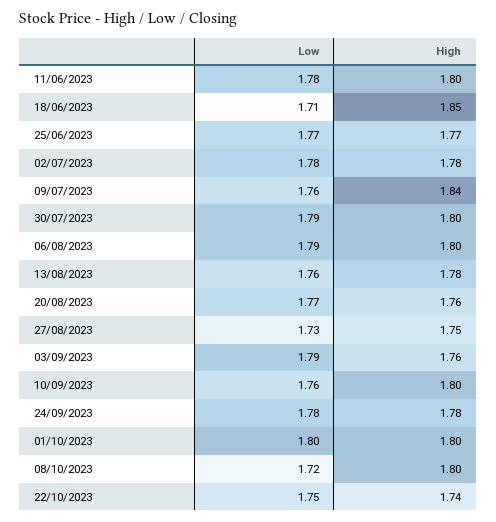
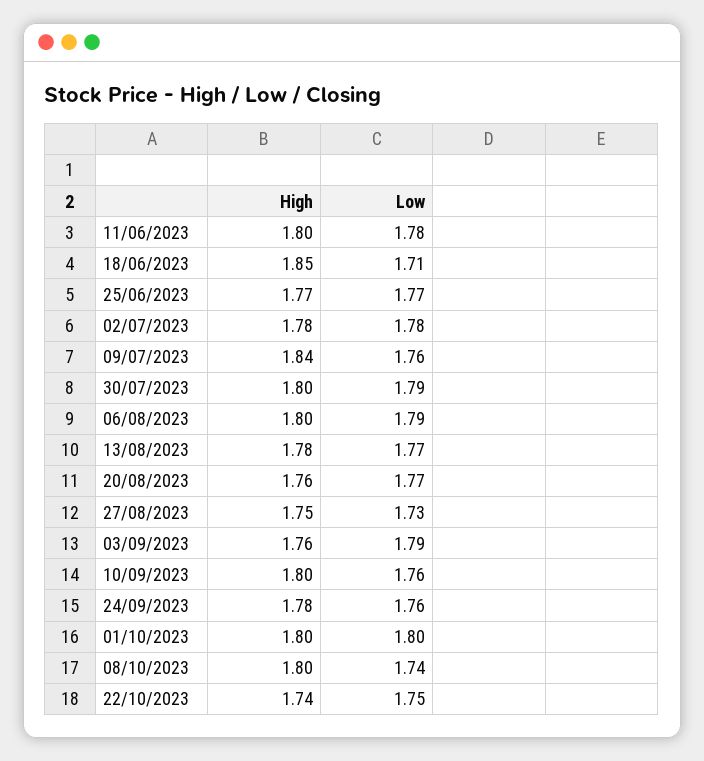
Low, 13/08/2023: 1.76 -> 1.77
Low, 24/09/2023: 1.78 -> 1.76
Low, 08/10/2023: 1.72 -> 1.74

